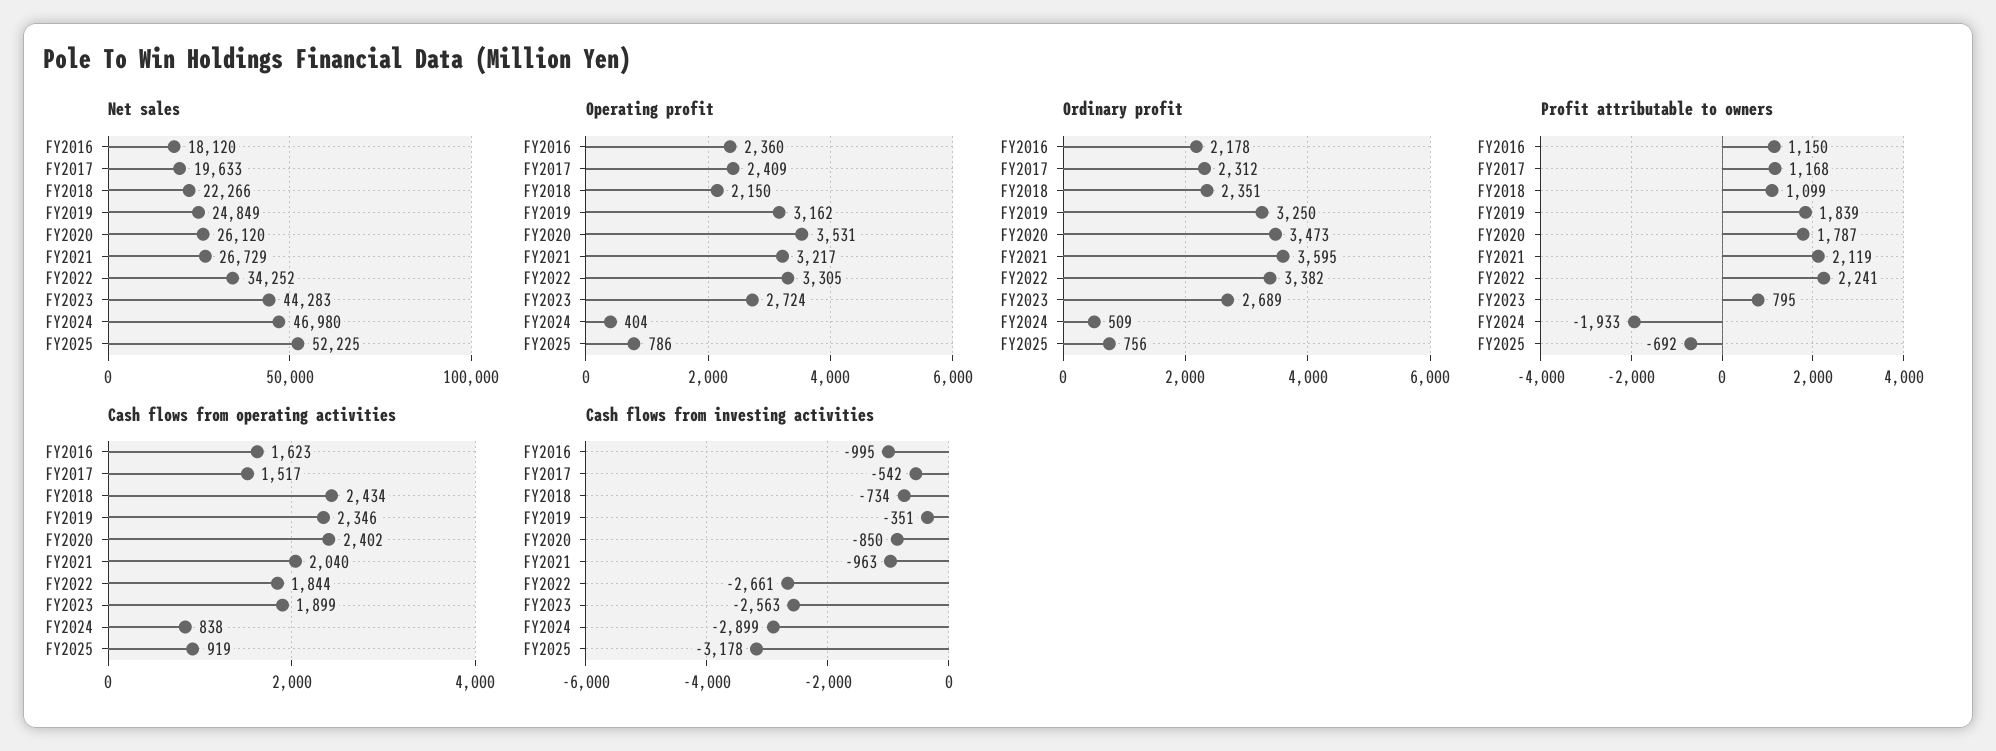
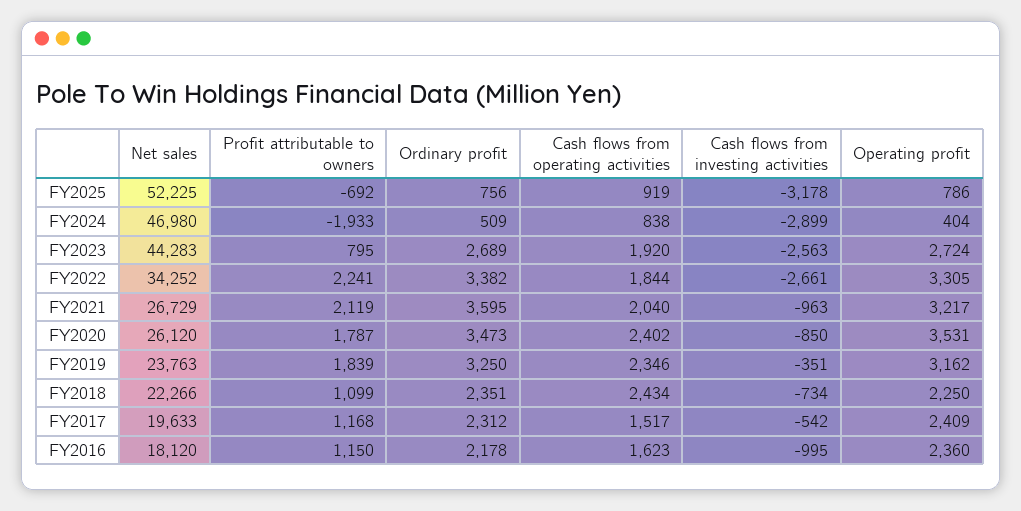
Net sales, FY2019: 24849 -> 23763
Operating profit, FY2018: 2150 -> 2250
Cash flows from operating activities, FY2023: 1899 -> 1920

